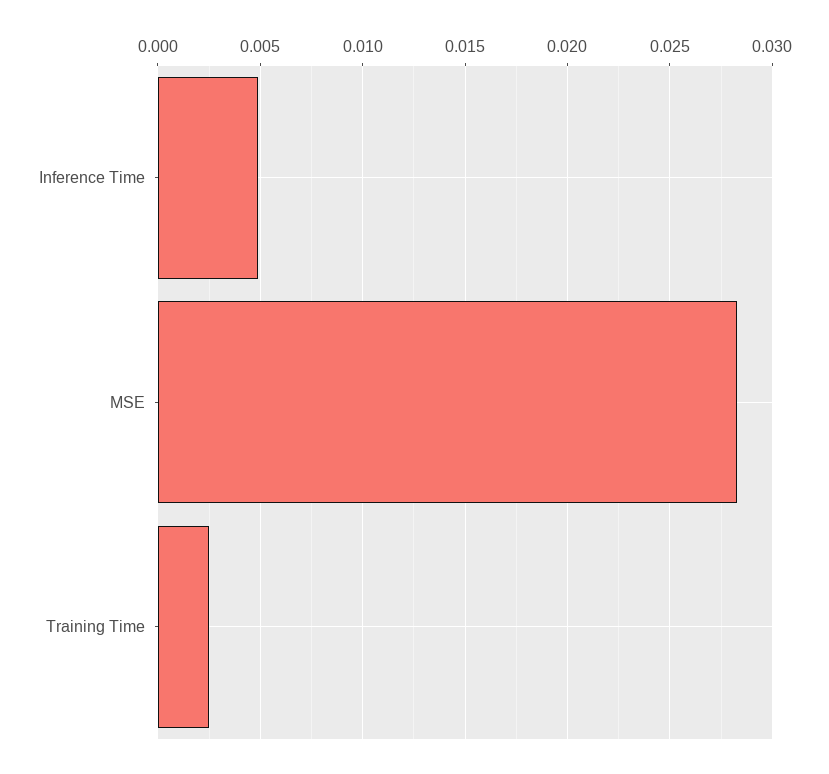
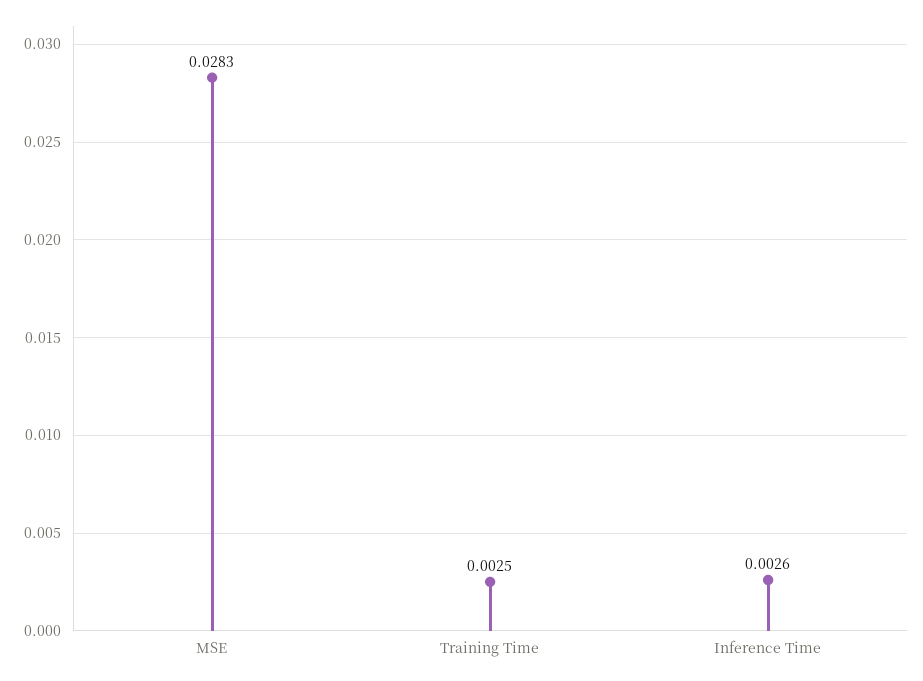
Inference Time: 0.005 -> 0.0026

